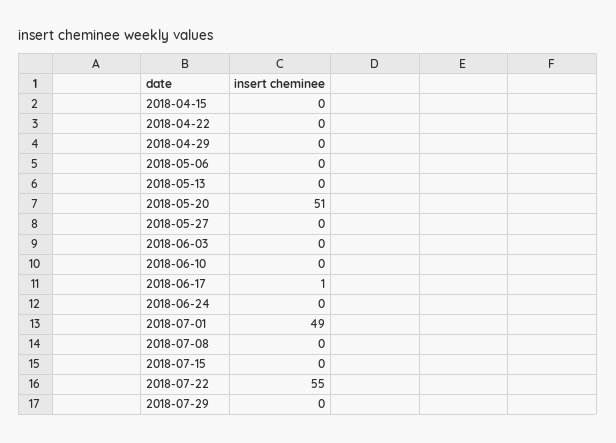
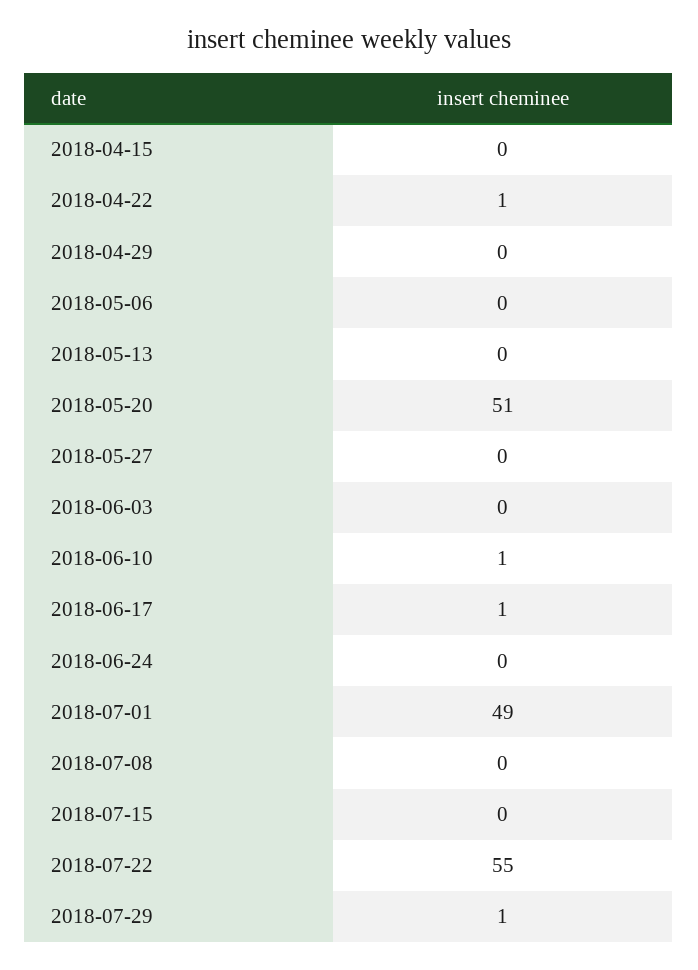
2018-04-22: 0 -> 1
2018-06-10: 0 -> 1
2018-07-29: 0 -> 1

